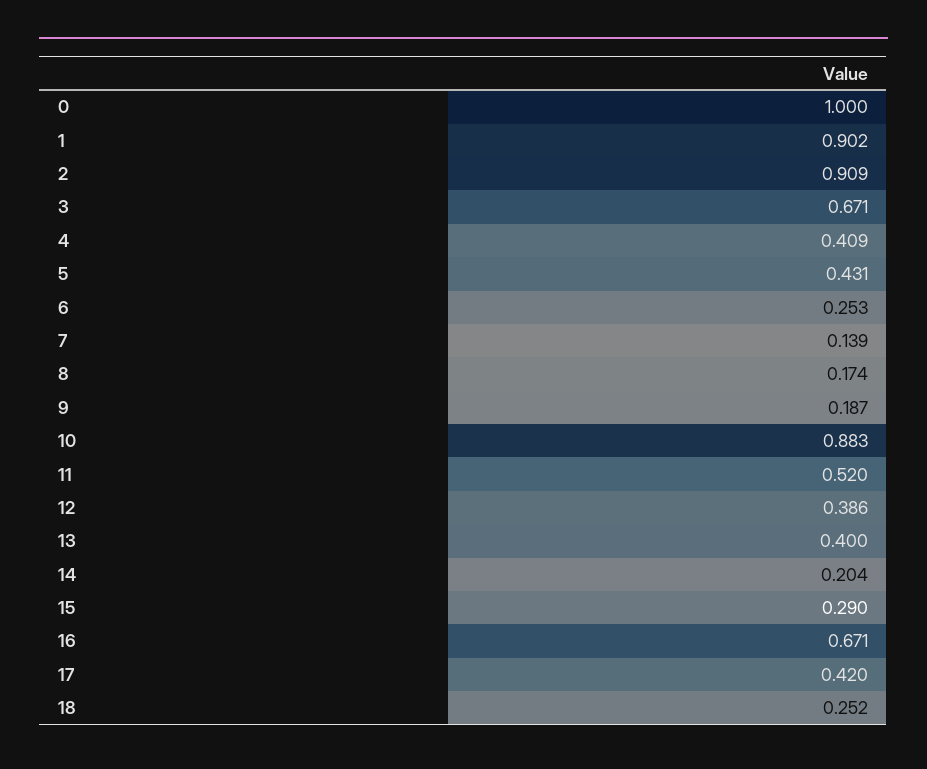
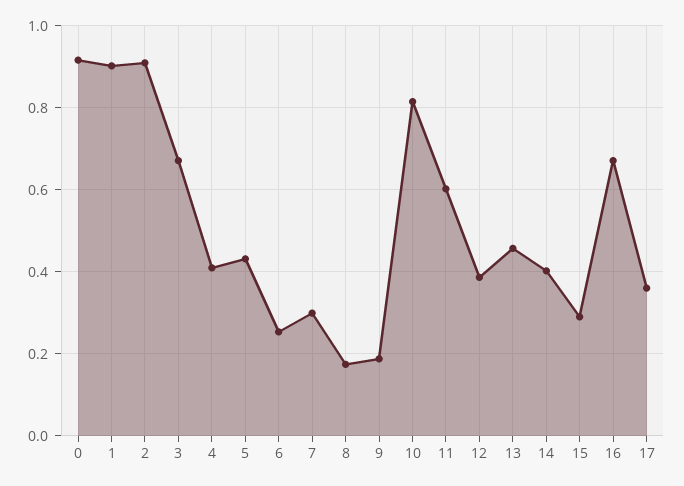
0: 1 -> 0.92
7: 0.139 -> 0.3
10: 0.883 -> 0.82
11: 0.52 -> 0.6
13: 0.4 -> 0.46
14: 0.204 -> 0.4
17: 0.42 -> 0.36
18: 0.252 -> none

